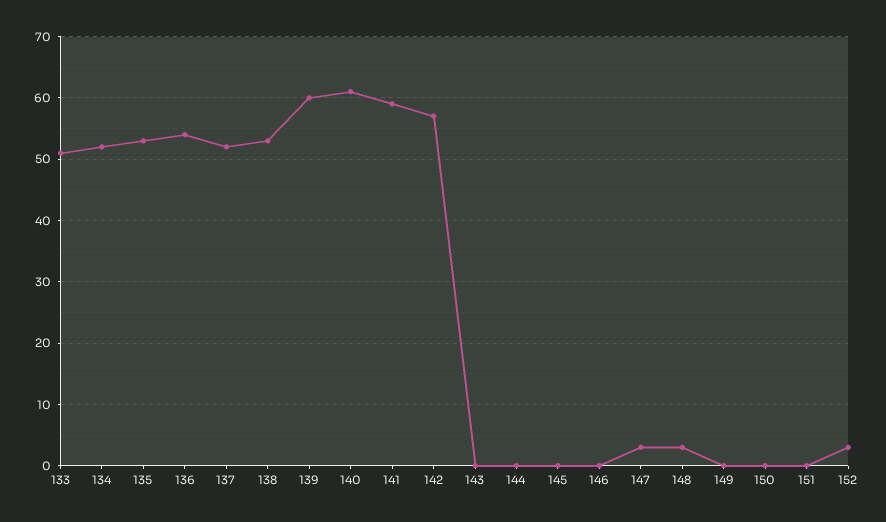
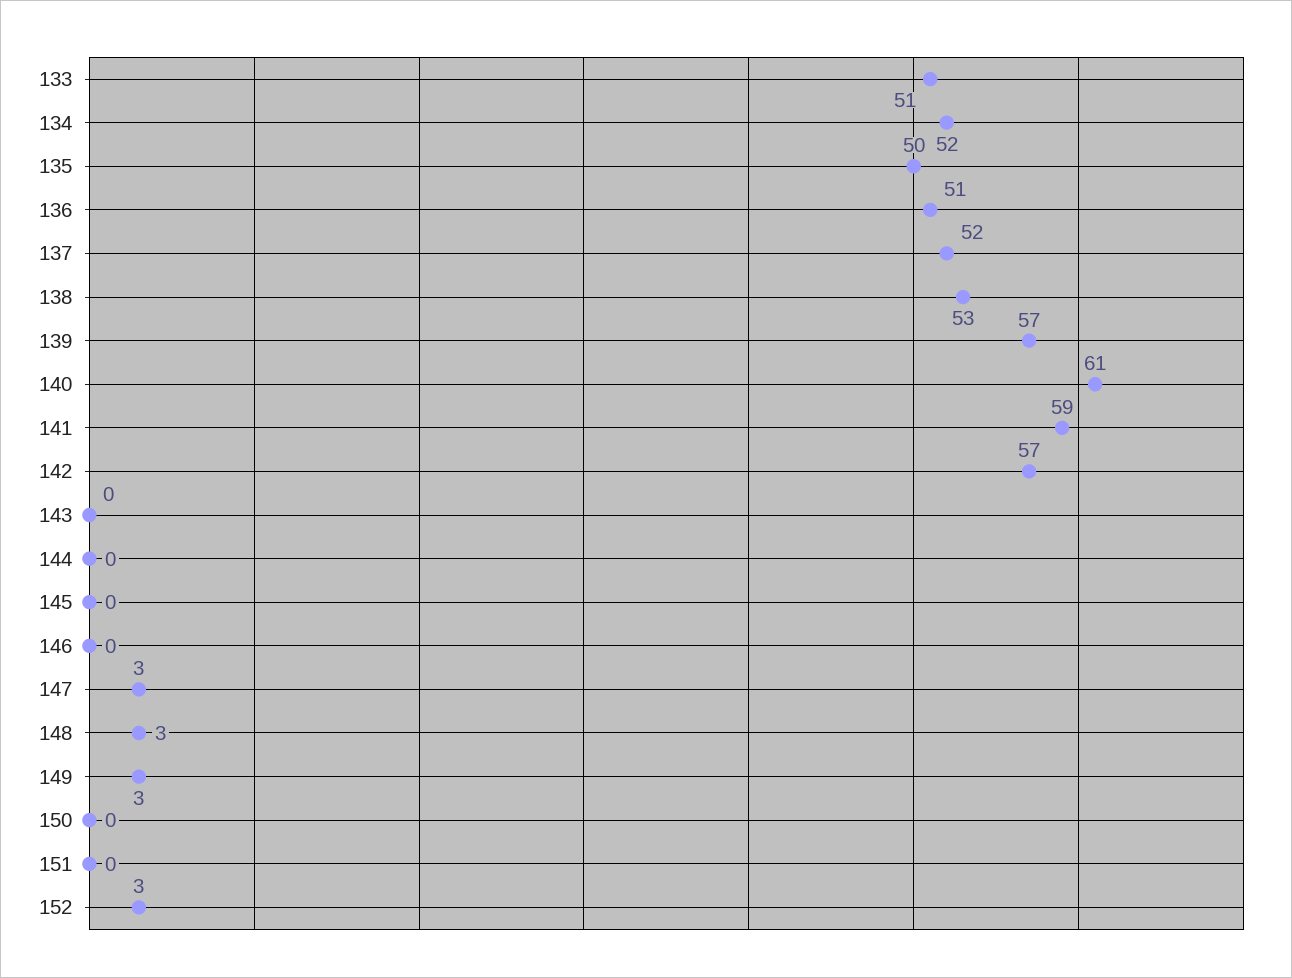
135: 53 -> 50
136: 54 -> 51
139: 60 -> 57
149: 0 -> 3

